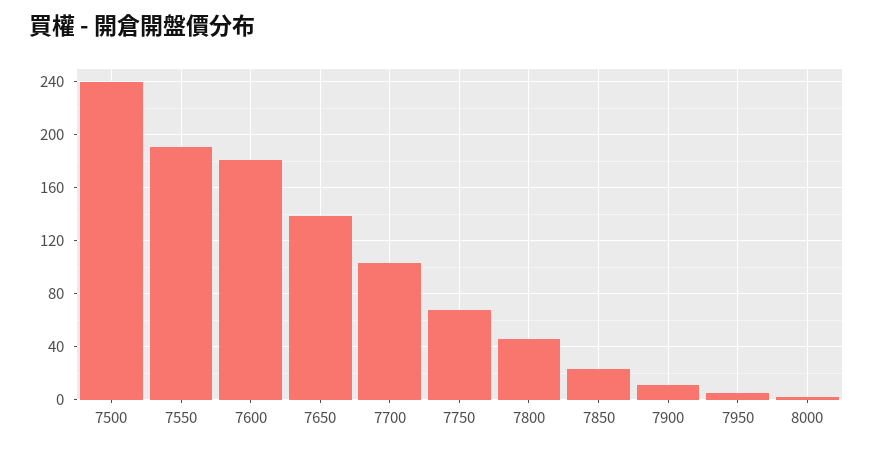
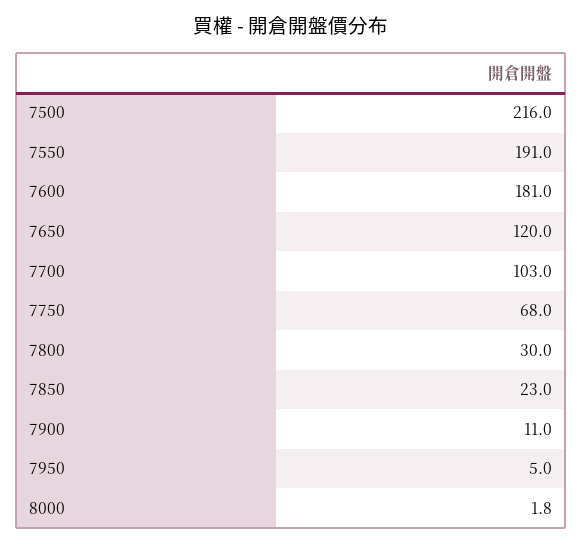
7500: 240 -> 216
7650: 140 -> 120
7800: 45 -> 30

